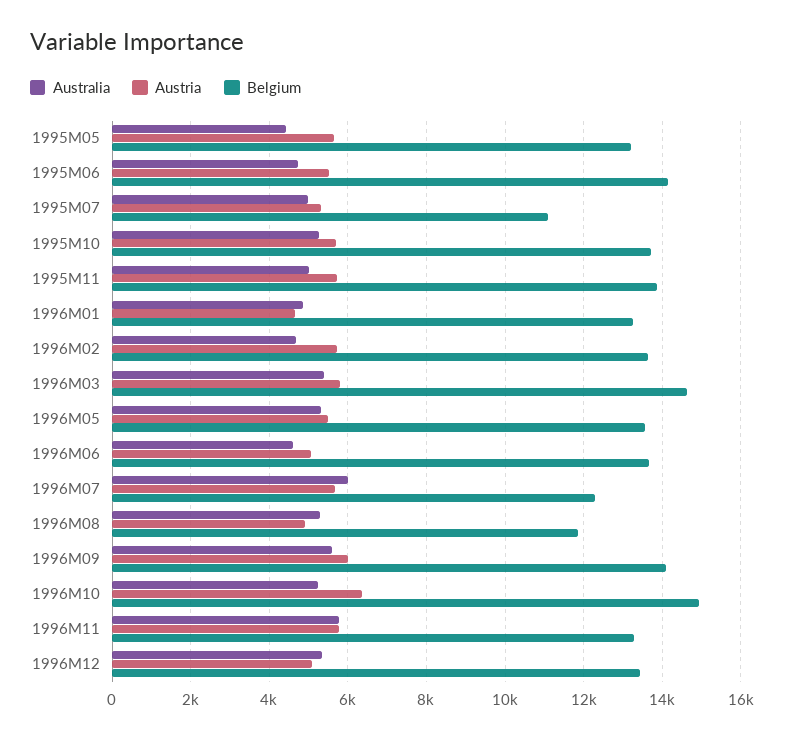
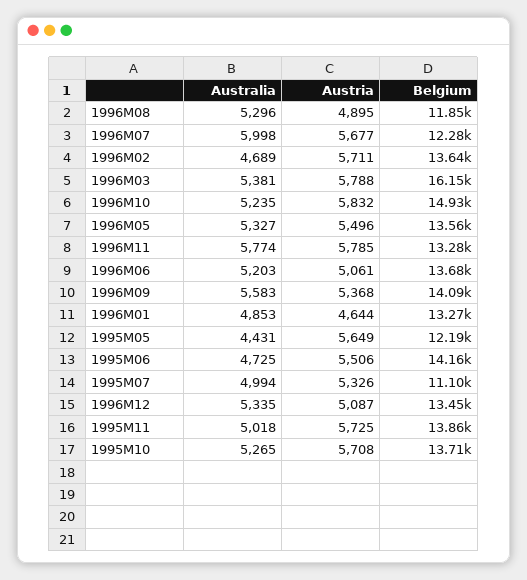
Belgium, 1995M05: 13200 -> 12190
Belgium, 1996M03: 14600 -> 16150
Australia, 1996M06: 4600 -> 5203
Austria, 1996M09: 6000 -> 5368
Austria, 1996M10: 6400 -> 5832

